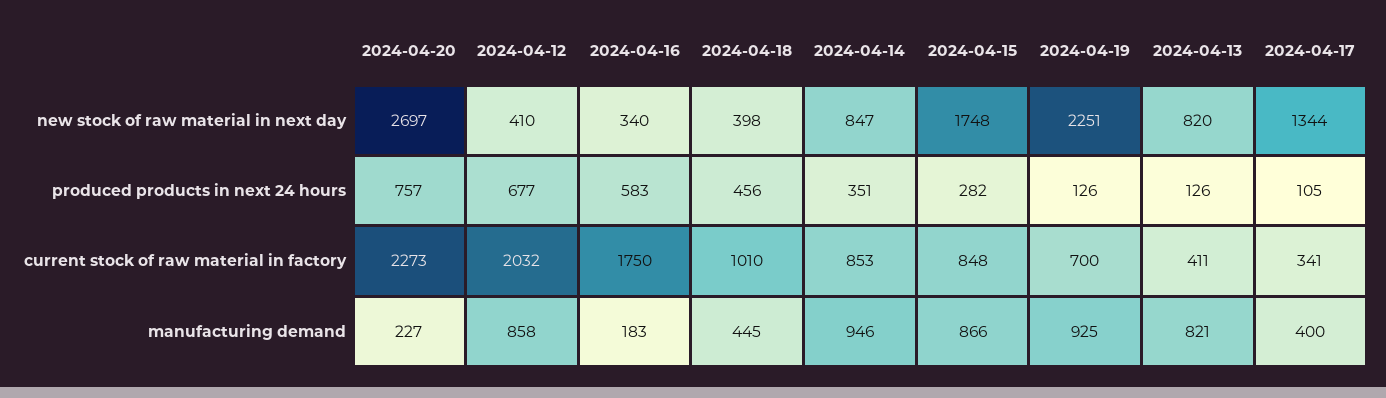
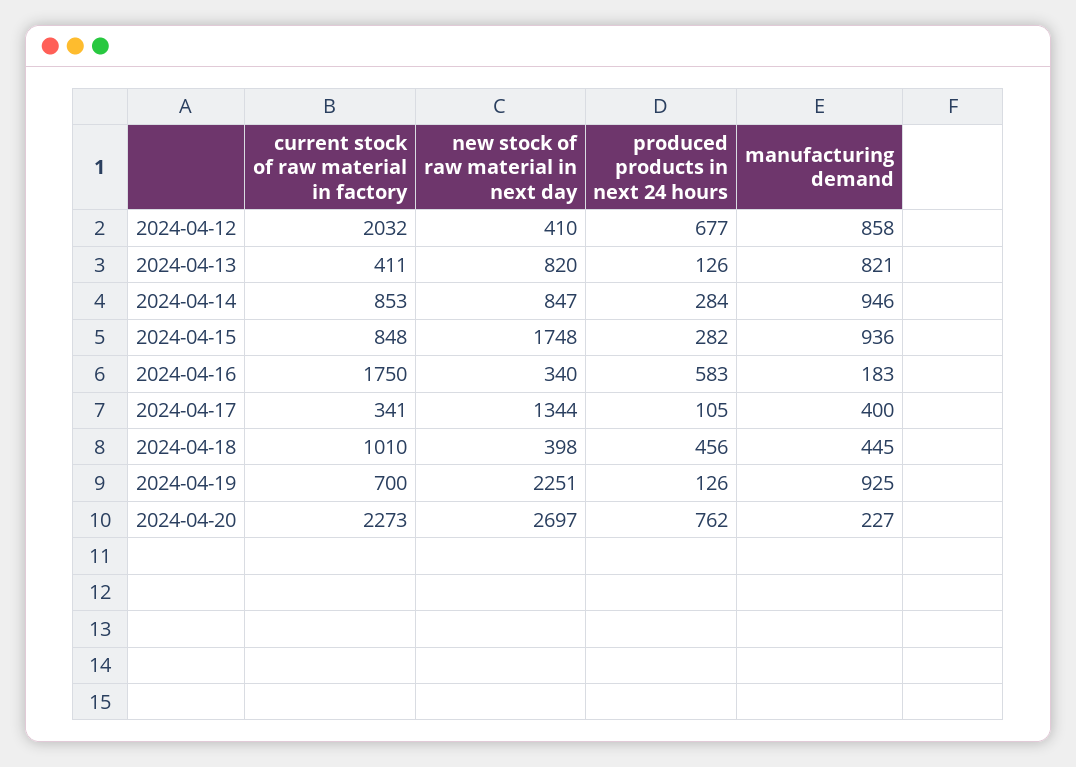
2024-04-20, produced products in next 24 hours: 757 -> 762
2024-04-14, produced products in next 24 hours: 351 -> 284
2024-04-15, manufacturing demand: 866 -> 936

